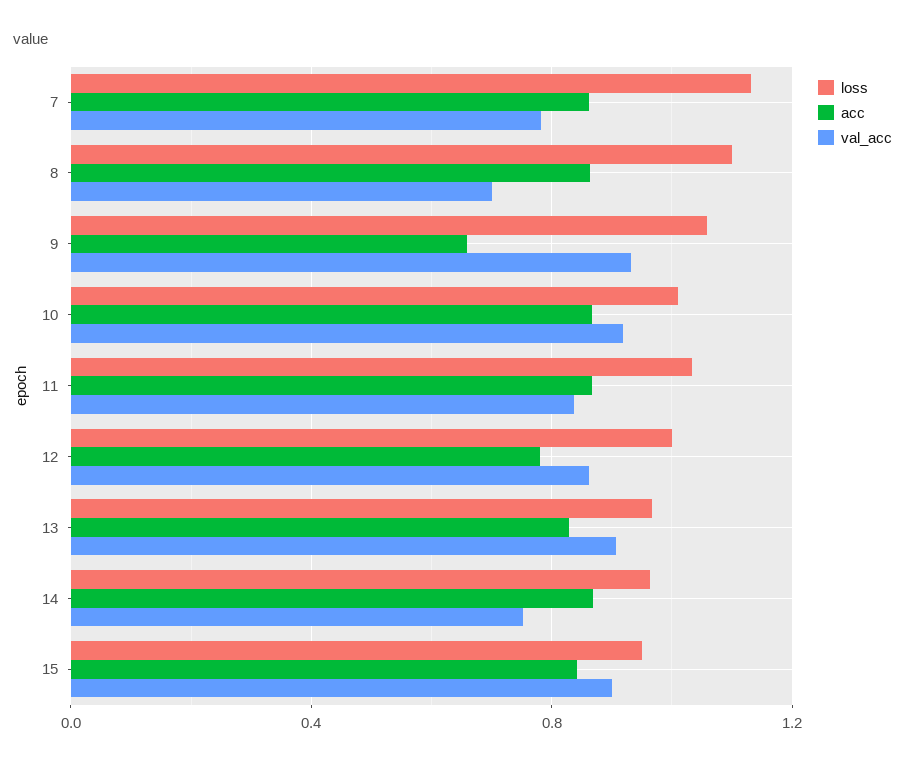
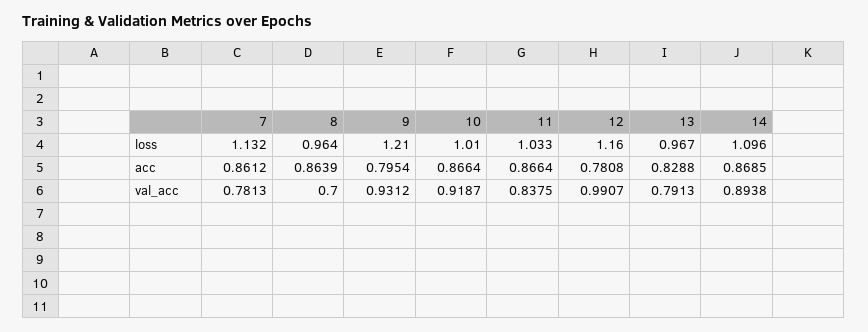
loss, 8: 1.1 -> 0.964
loss, 9: 1.05 -> 1.21
acc, 9: 0.65 -> 0.7954
loss, 12: 1 -> 1.16
val_acc, 12: 0.85 -> 0.9907
val_acc, 13: 0.9 -> 0.7913
loss, 14: 0.95 -> 1.096
val_acc, 14: 0.75 -> 0.8938
loss, 15: 0.95 -> none
acc, 15: 0.85 -> none
val_acc, 15: 0.9 -> none

